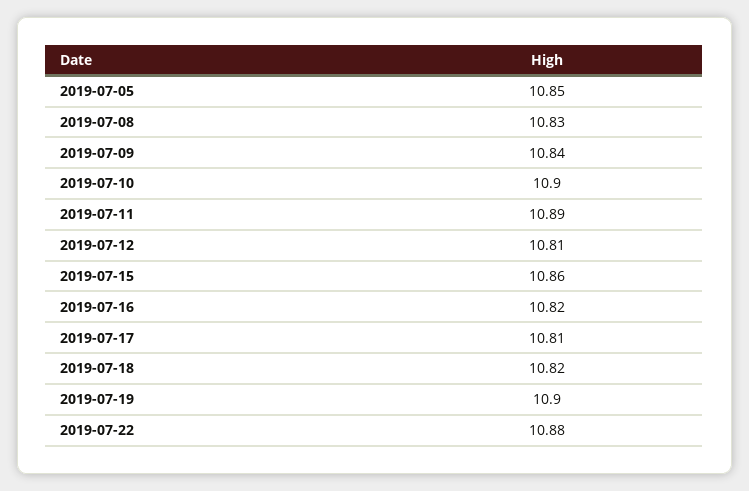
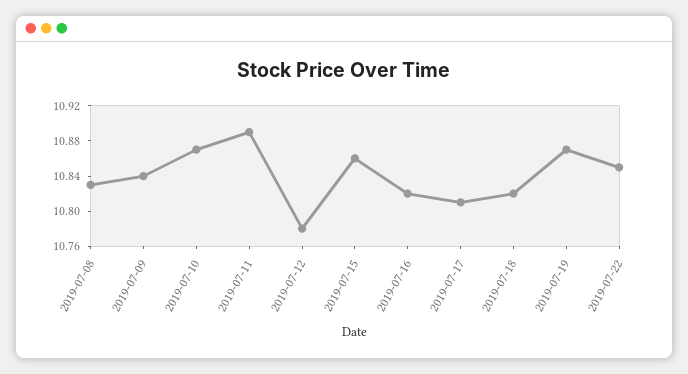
2019-07-05: 10.85 -> none
2019-07-10: 10.9 -> 10.87
2019-07-12: 10.81 -> 10.78
2019-07-19: 10.9 -> 10.87
2019-07-22: 10.88 -> 10.85

